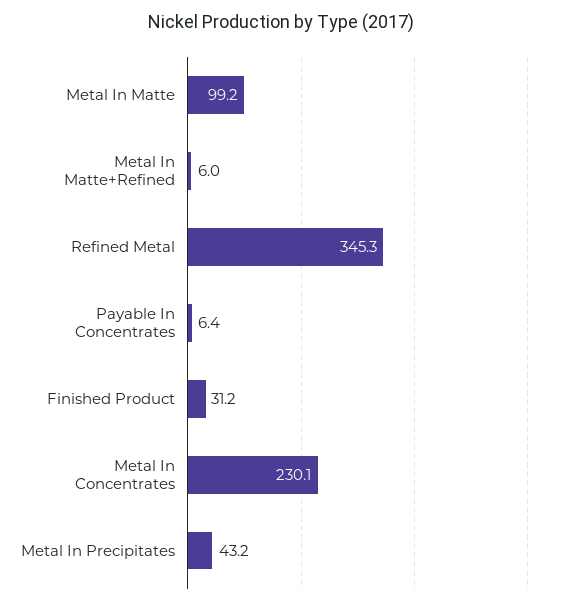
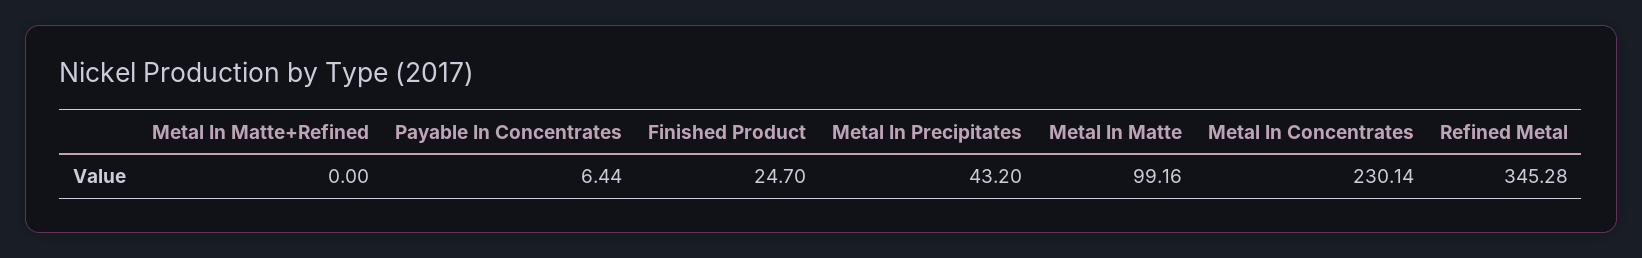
Metal In Matte+Refined: 6 -> 0
Finished Product: 31.2 -> 24.7

